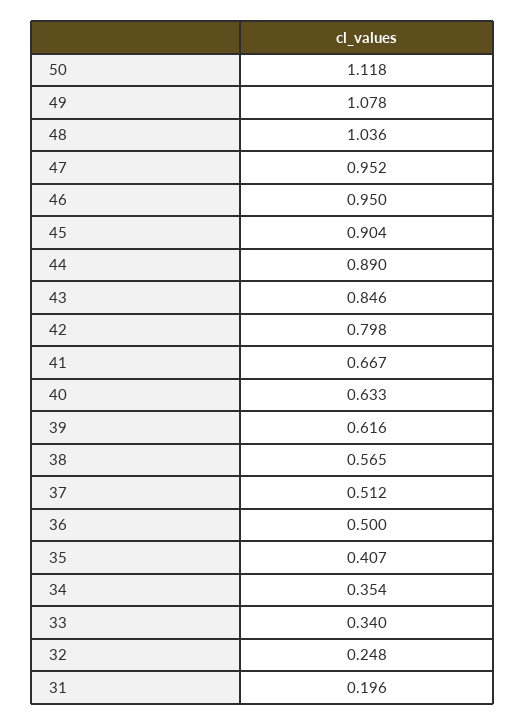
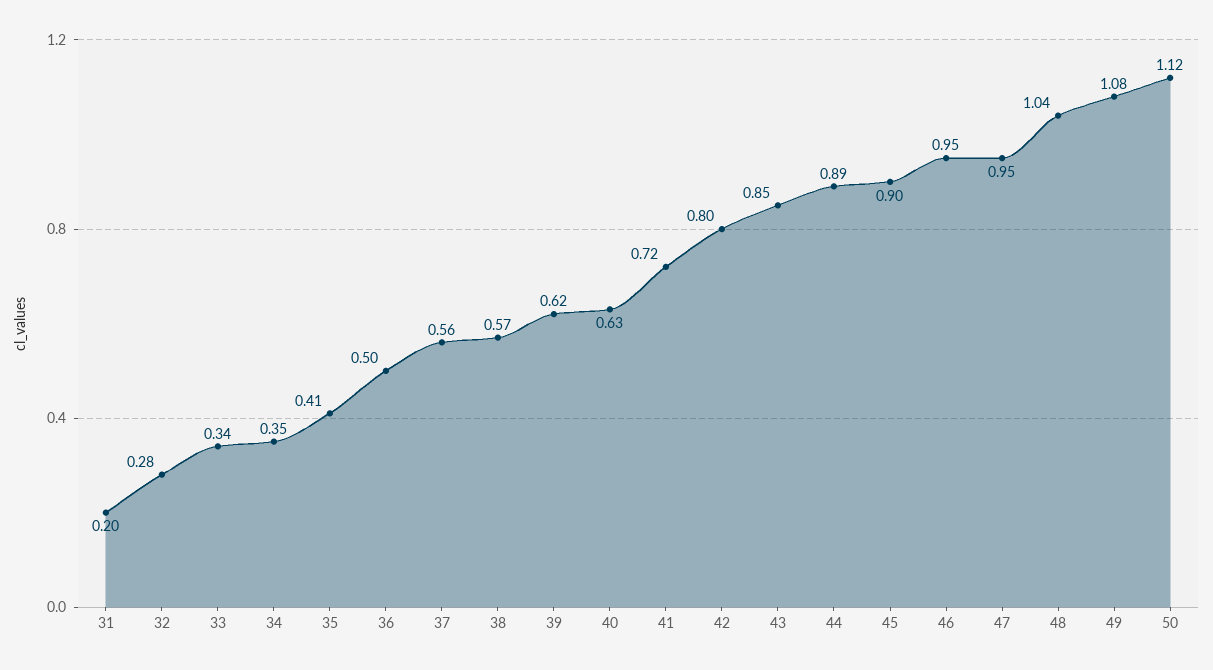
41: 0.667 -> 0.72
37: 0.512 -> 0.56
32: 0.248 -> 0.28

